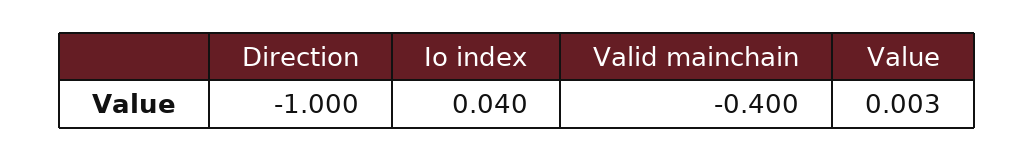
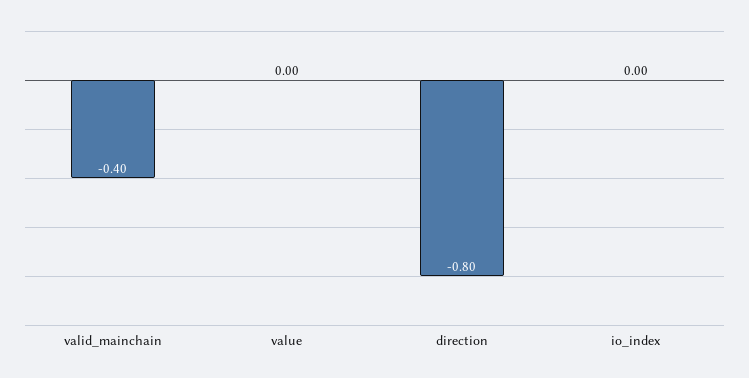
Direction: -1 -> -0.8
Io index: 0.04 -> 0

